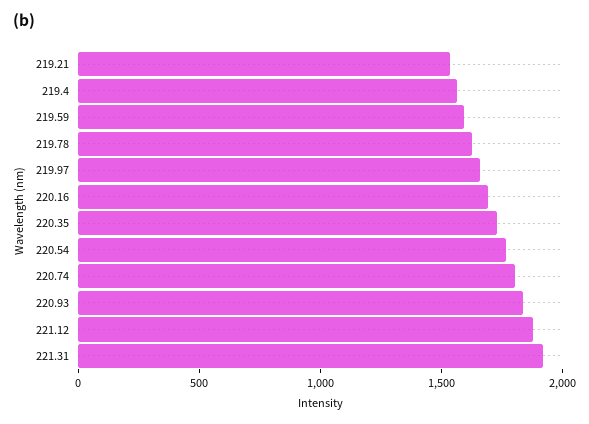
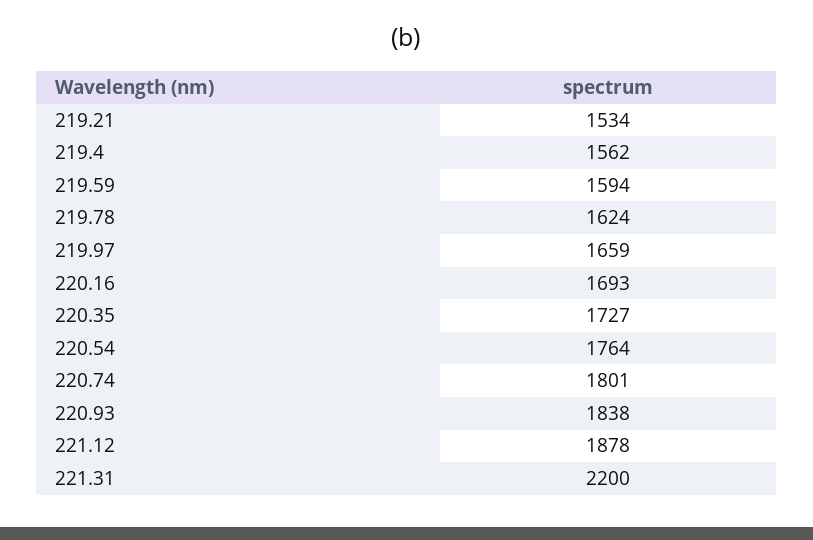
221.31: 1900 -> 2200

